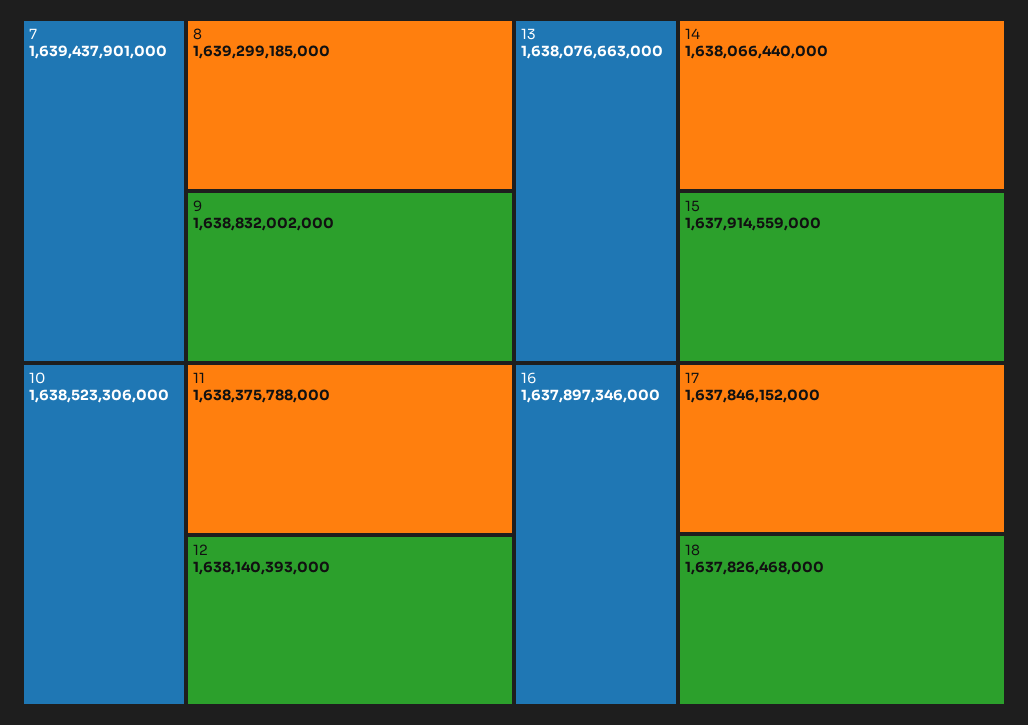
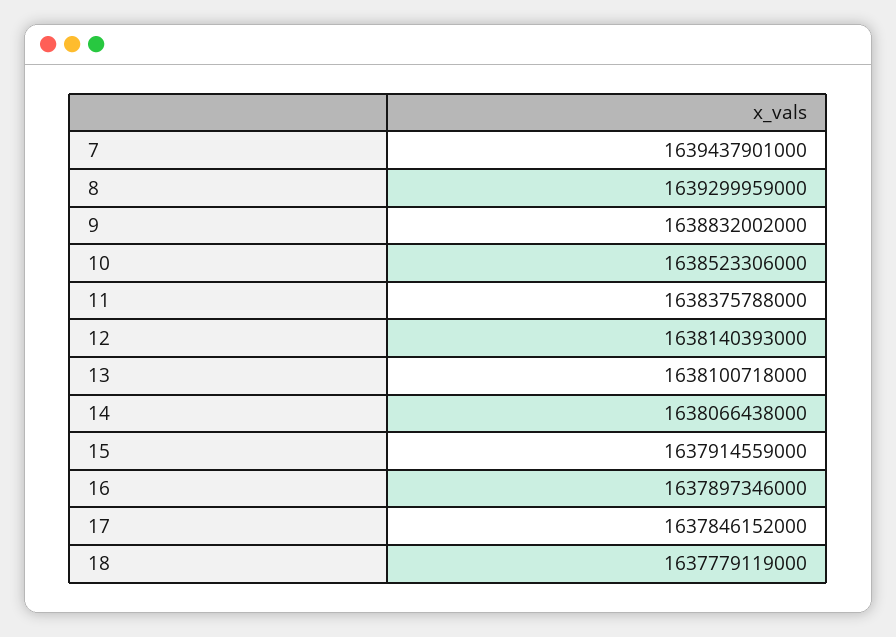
8: 1639299185000 -> 1639299959000
13: 1638076663000 -> 1638100718000
14: 1638066440000 -> 1638066438000
18: 1637826468000 -> 1637779119000

